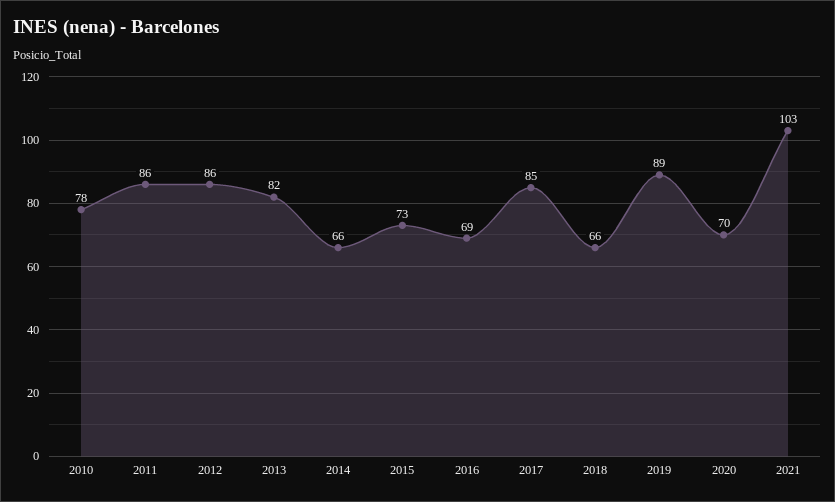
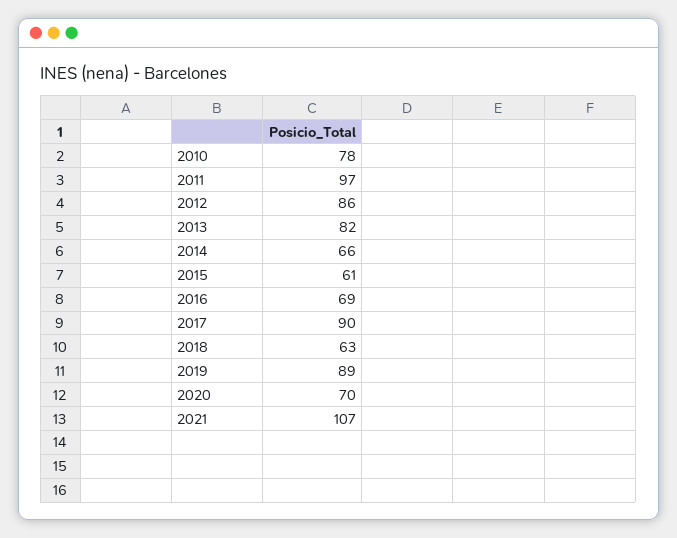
2011: 86 -> 97
2015: 73 -> 61
2017: 85 -> 90
2018: 66 -> 63
2021: 103 -> 107

